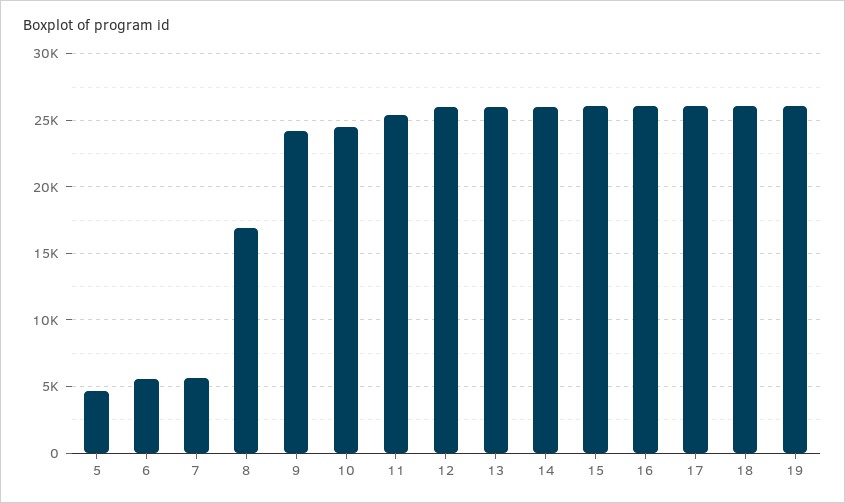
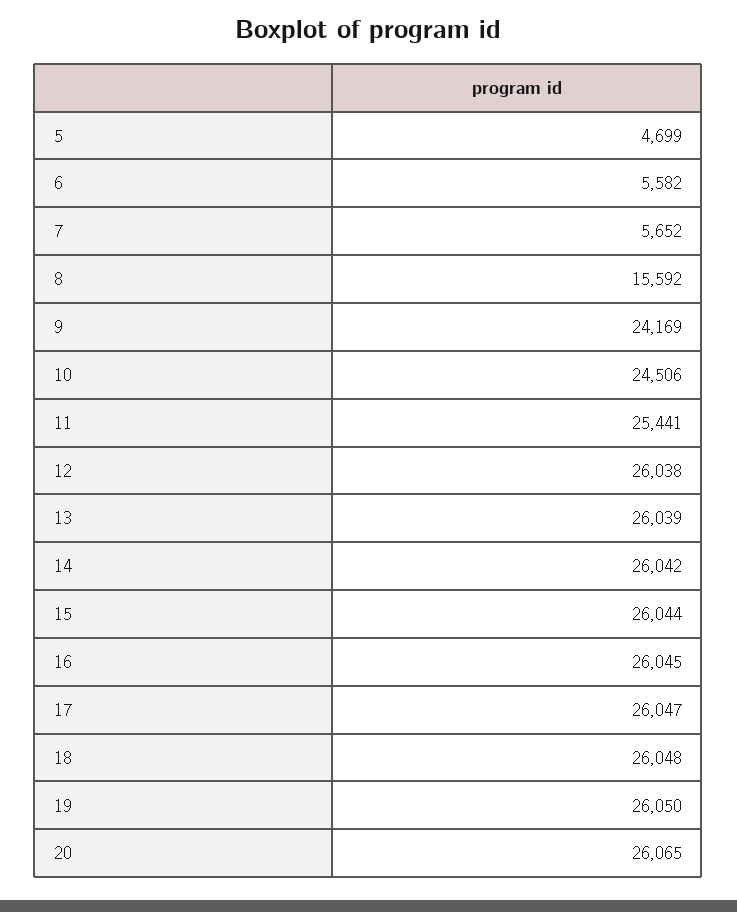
8: 17000 -> 15592
20: none -> 26065

